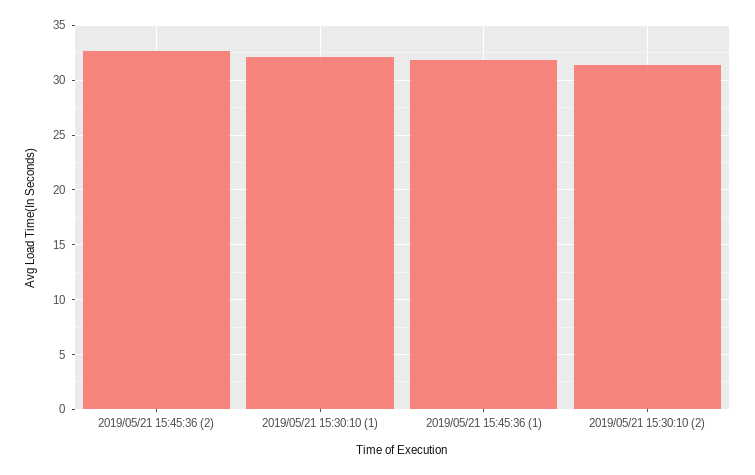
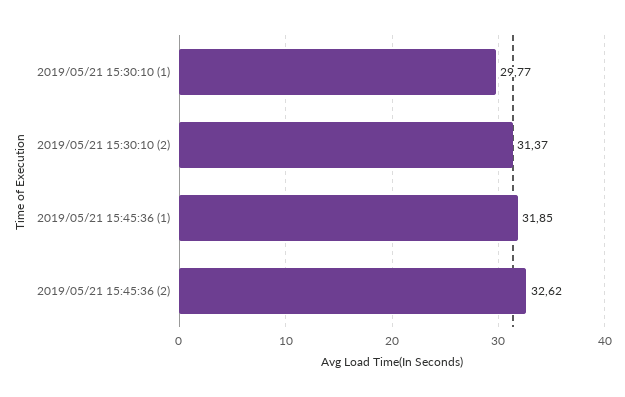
2019/05/21 15:30:10 (1): 32 -> 29.77

